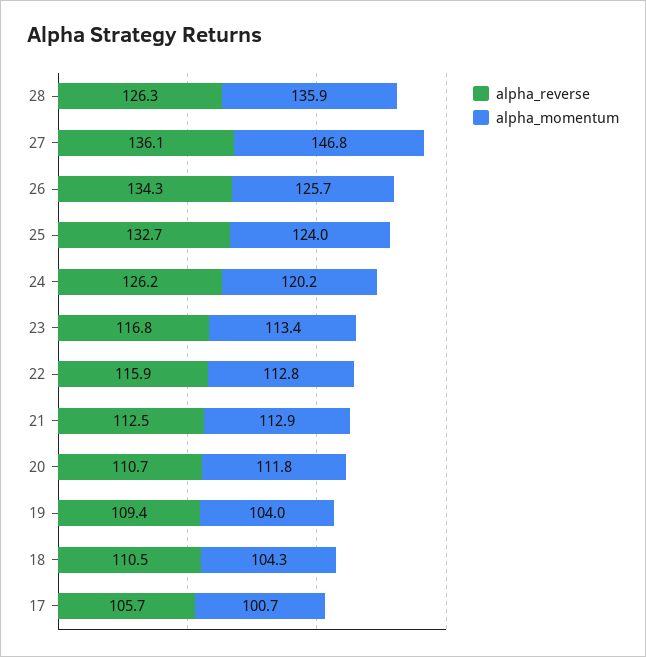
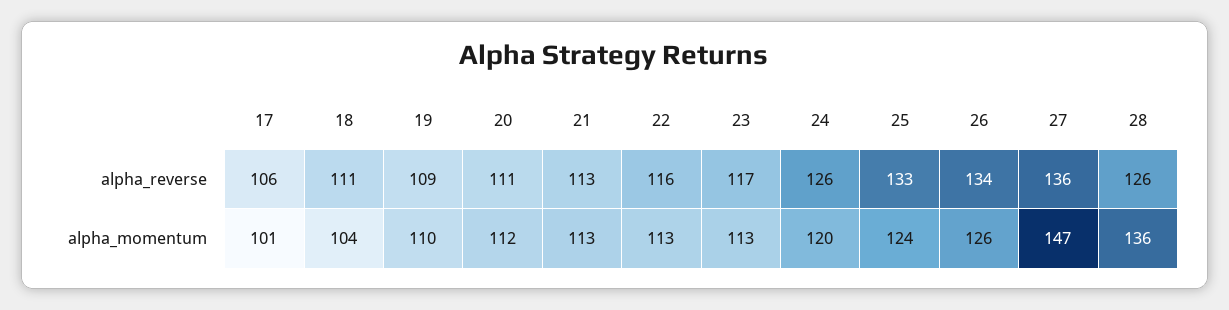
alpha_momentum, 19: 104 -> 110

